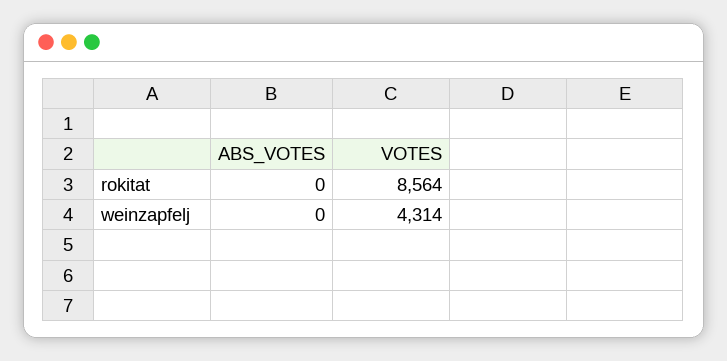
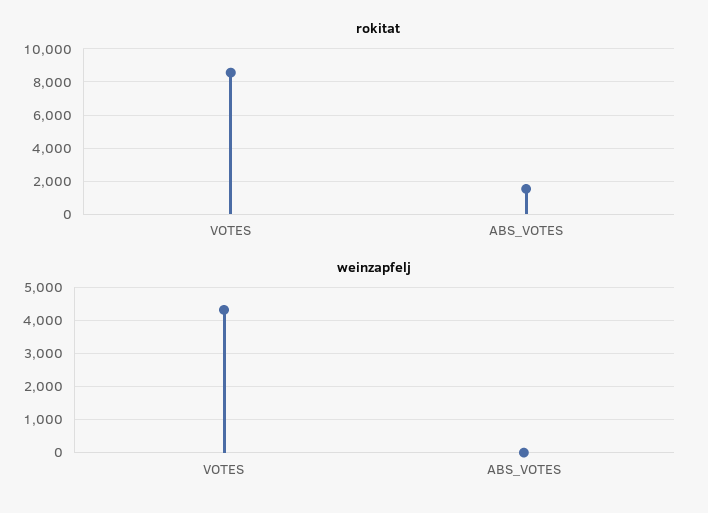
rokitat, ABS_VOTES: 0 -> 1500

